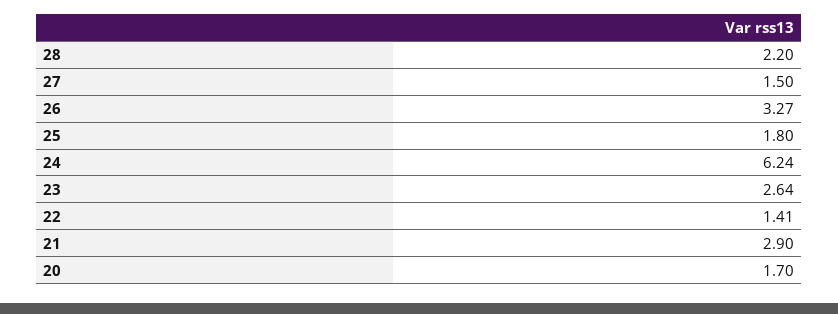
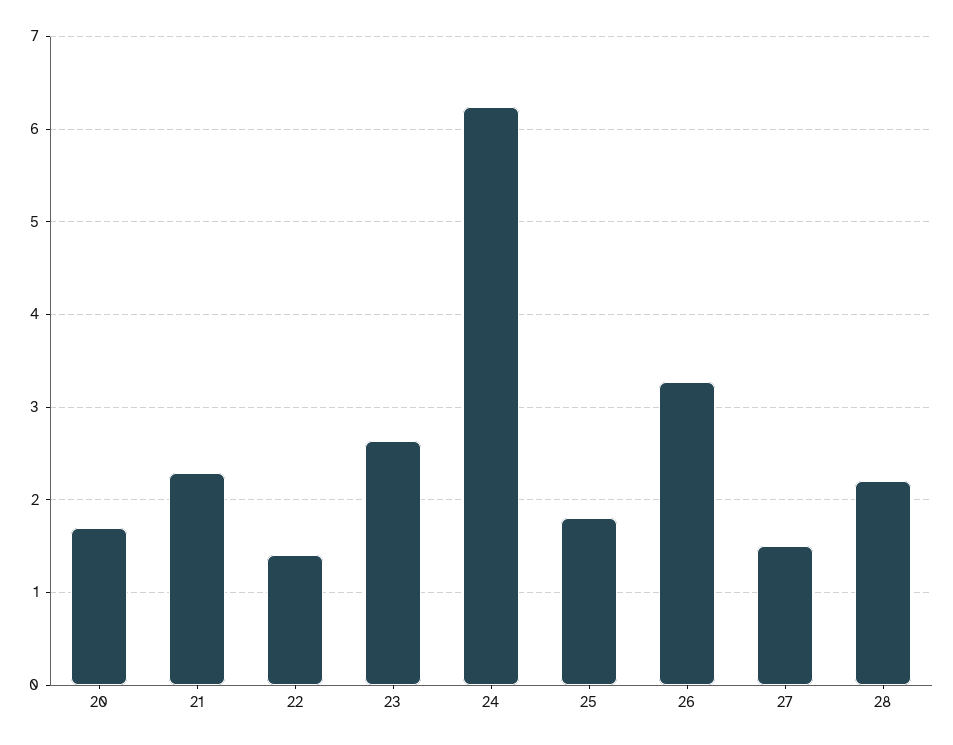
21: 2.9 -> 2.3

